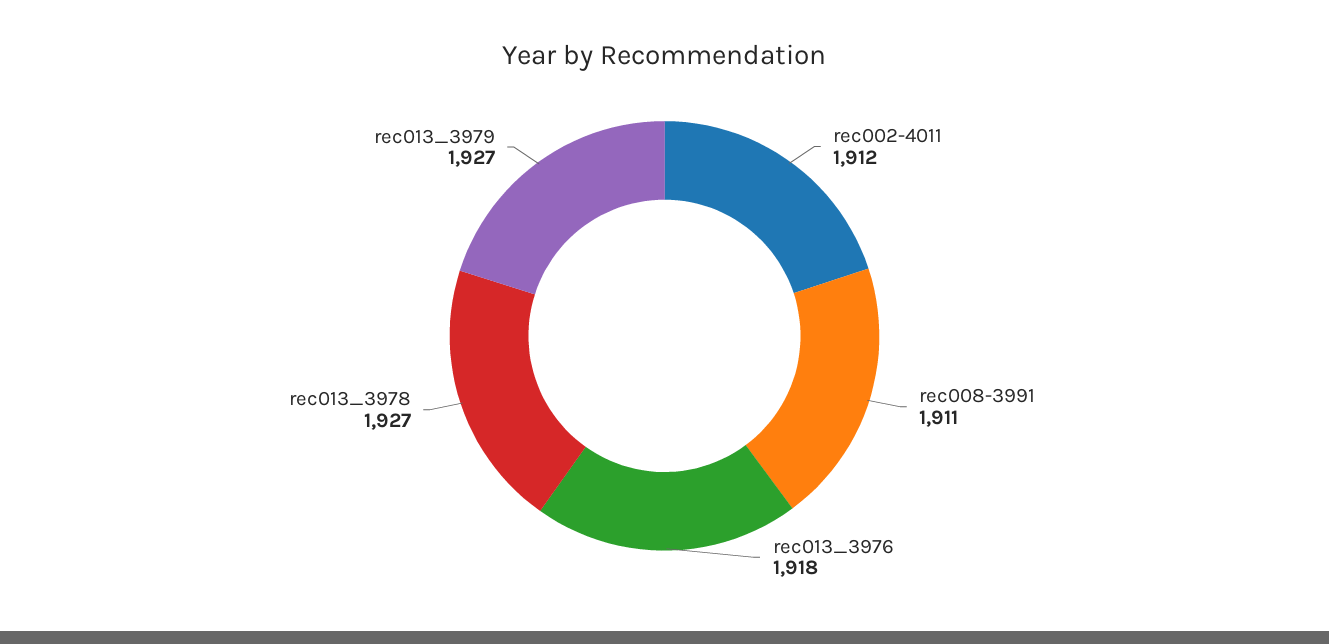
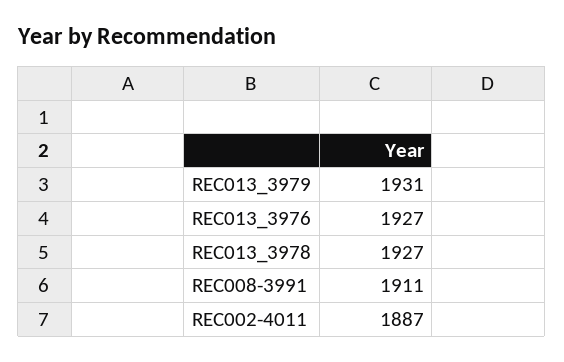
rec002-4011: 1912 -> 1887
rec013_3976: 1918 -> 1927
rec013_3979: 1927 -> 1931

